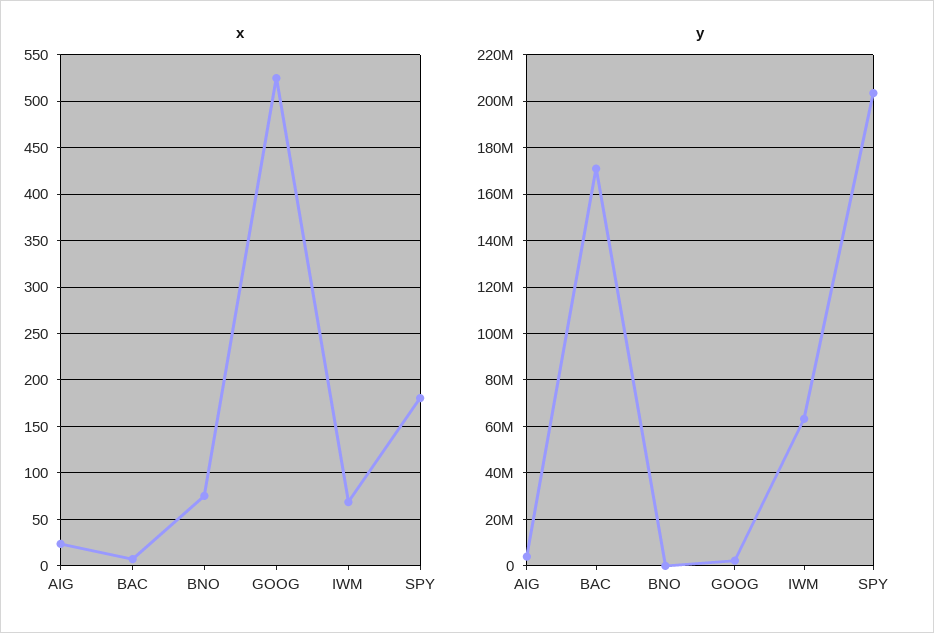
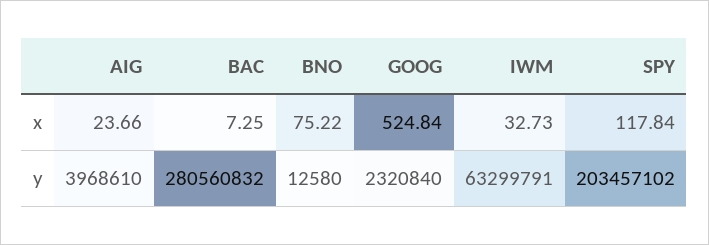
x, IWM: 70 -> 32.73
x, SPY: 180 -> 117.84
y, BAC: 170000000 -> 280560832

